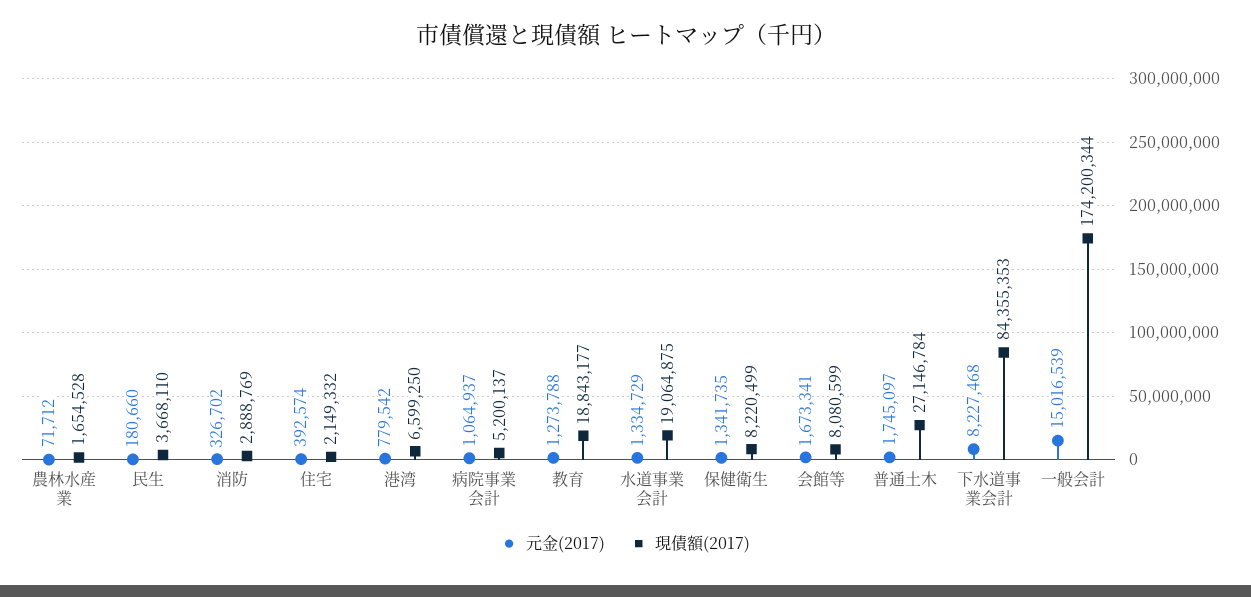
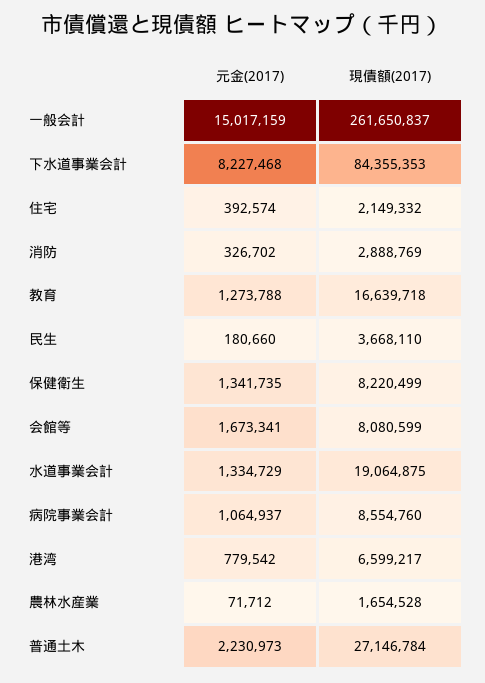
現債額(2017), 港湾: 6599250 -> 6599217
現債額(2017), 病院事業会計: 5200137 -> 8554760
現債額(2017), 教育: 18843177 -> 16639718
元金(2017), 普通土木: 1745097 -> 2230973
元金(2017), 一般会計: 15016539 -> 15017159
現債額(2017), 一般会計: 174200344 -> 261650837

